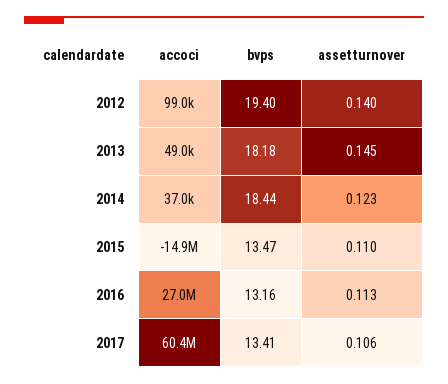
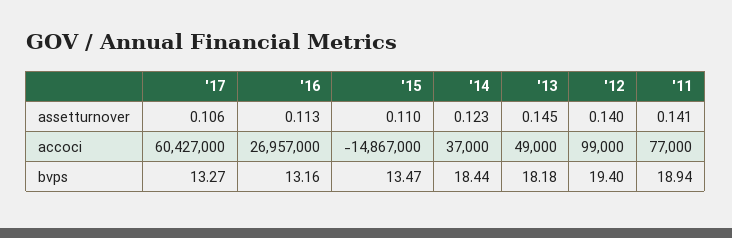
bvps, 2017: 13.41 -> 13.27
assetturnover, '11: none -> 0.141
accoci, '11: none -> 77000
bvps, '11: none -> 18.94

